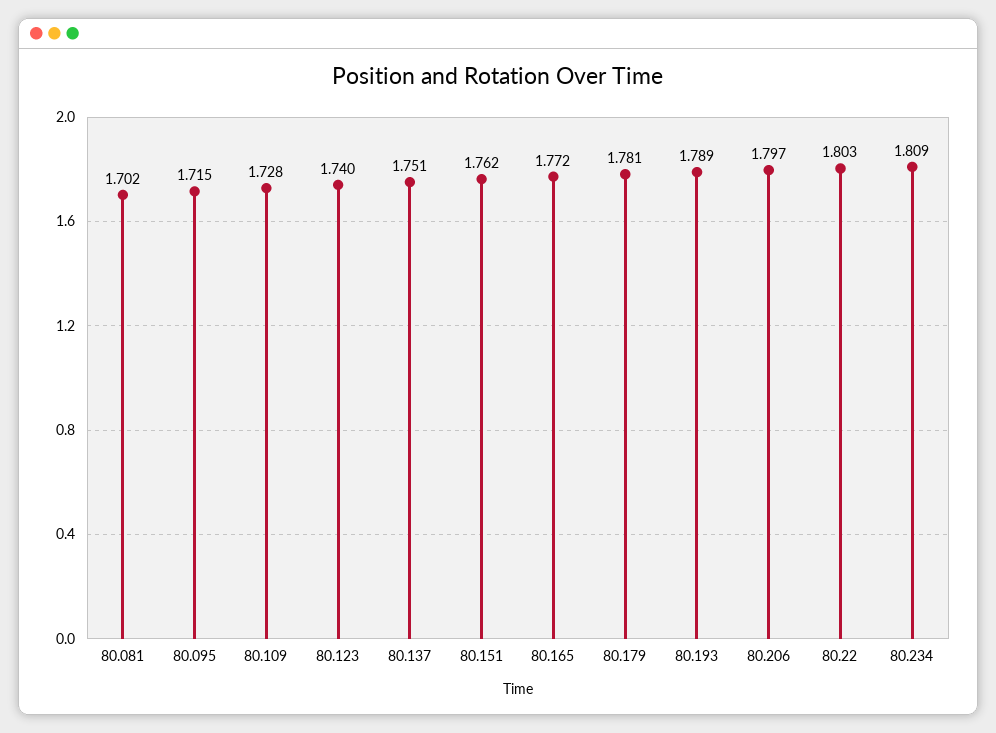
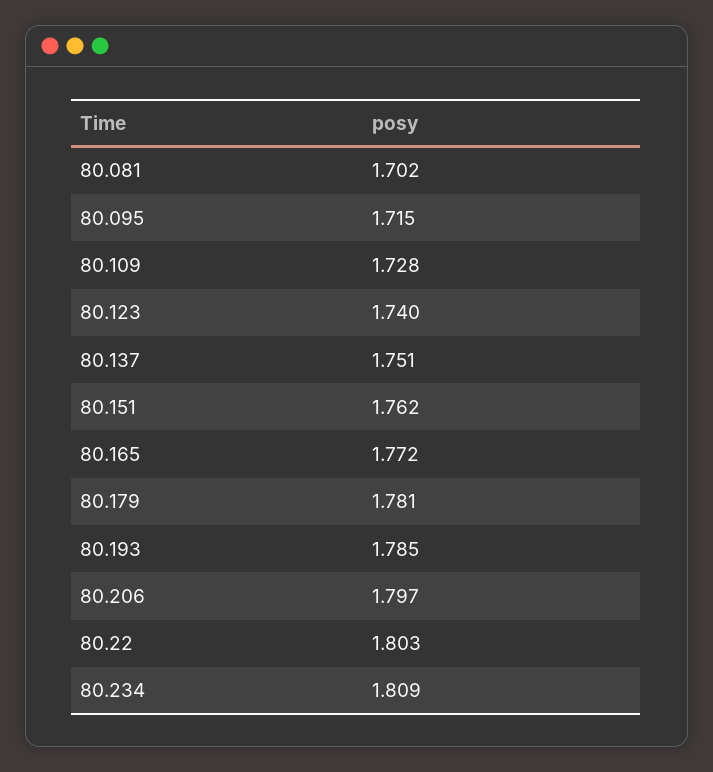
80.193: 1.789 -> 1.785

